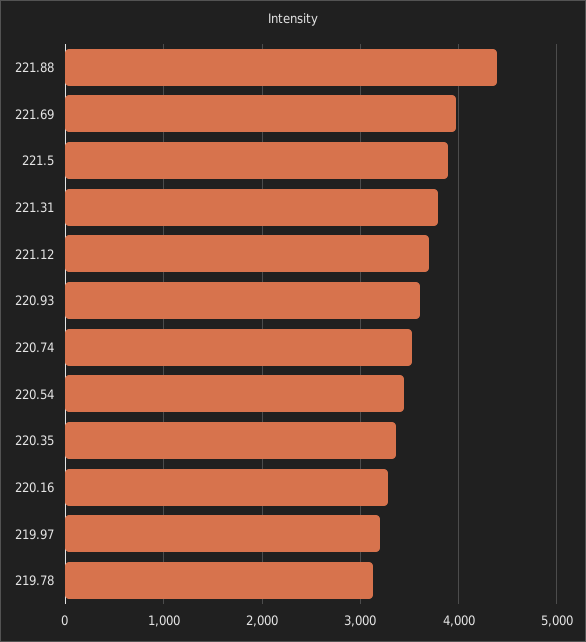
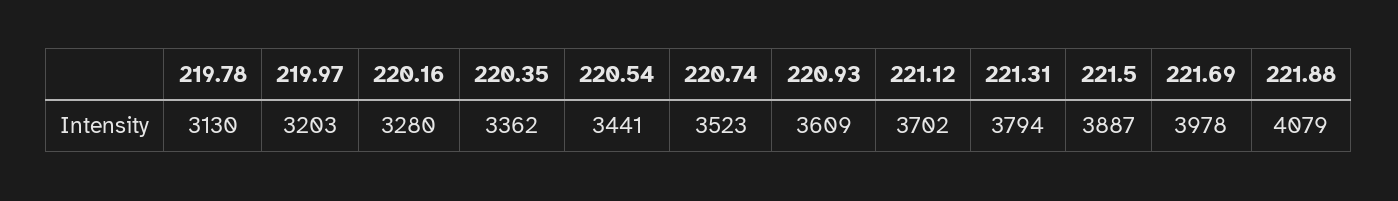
221.88: 4400 -> 4079

